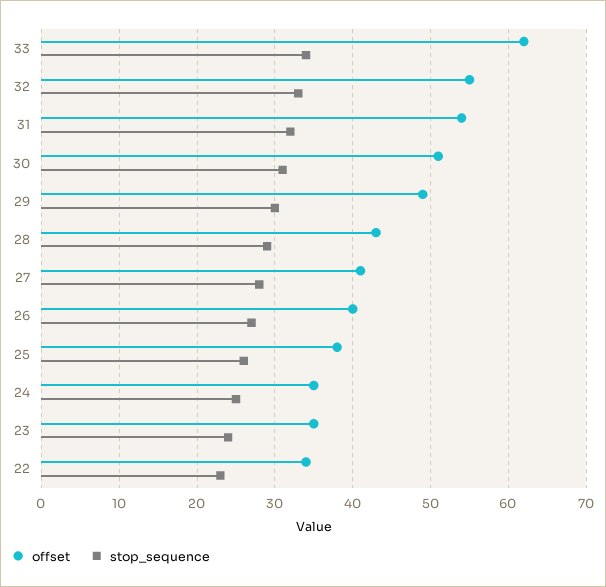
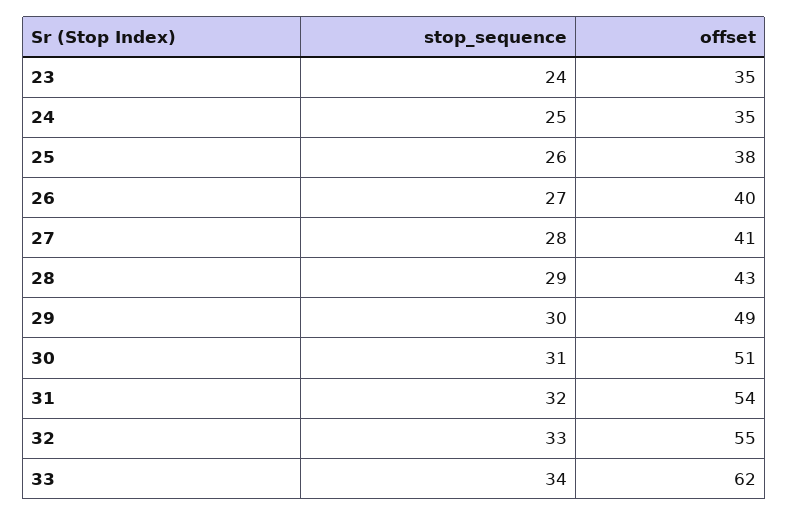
offset, 22: 34 -> none
stop_sequence, 22: 23 -> none

